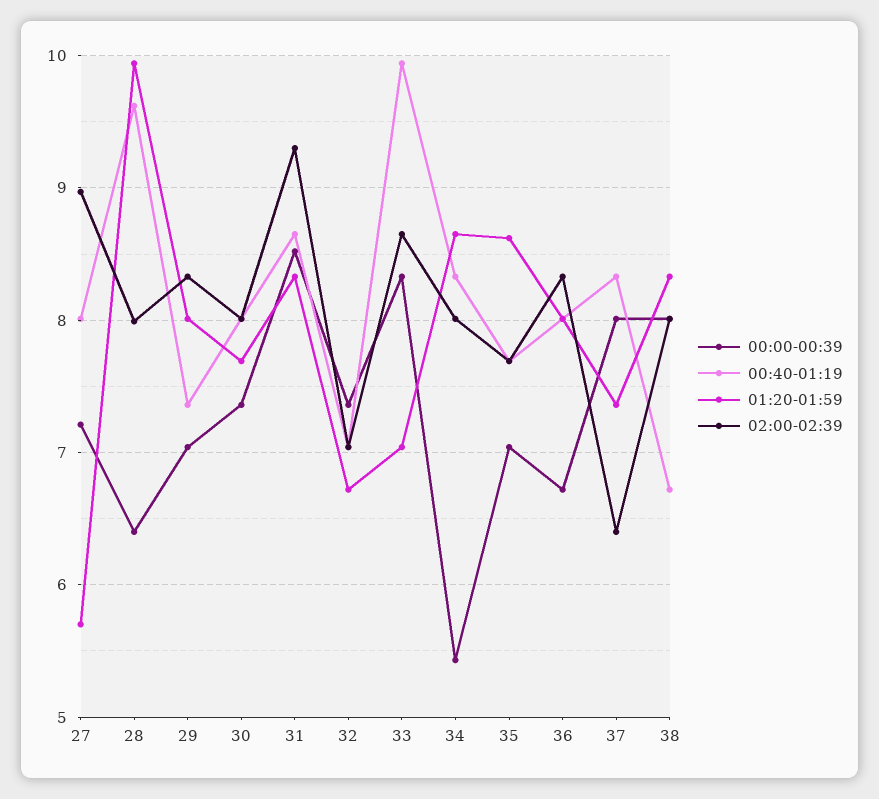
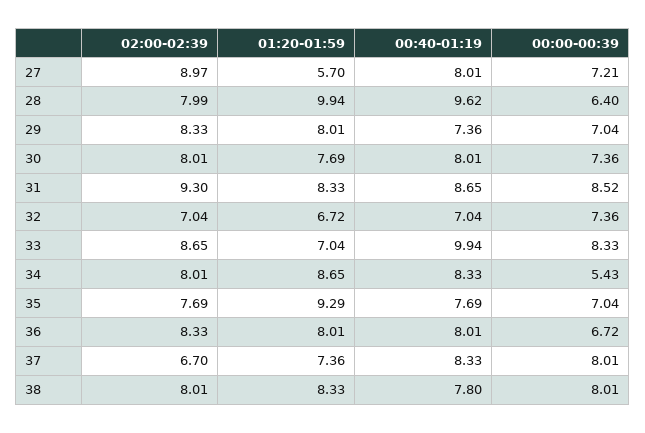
01:20-01:59, 35: 8.6 -> 9.29
02:00-02:39, 37: 6.4 -> 6.7
00:40-01:19, 38: 6.7 -> 7.8

